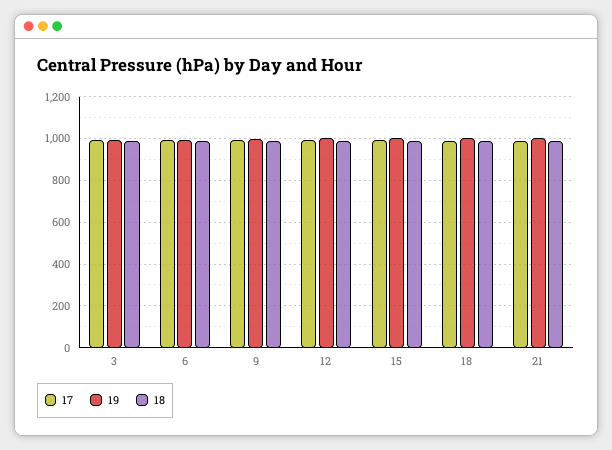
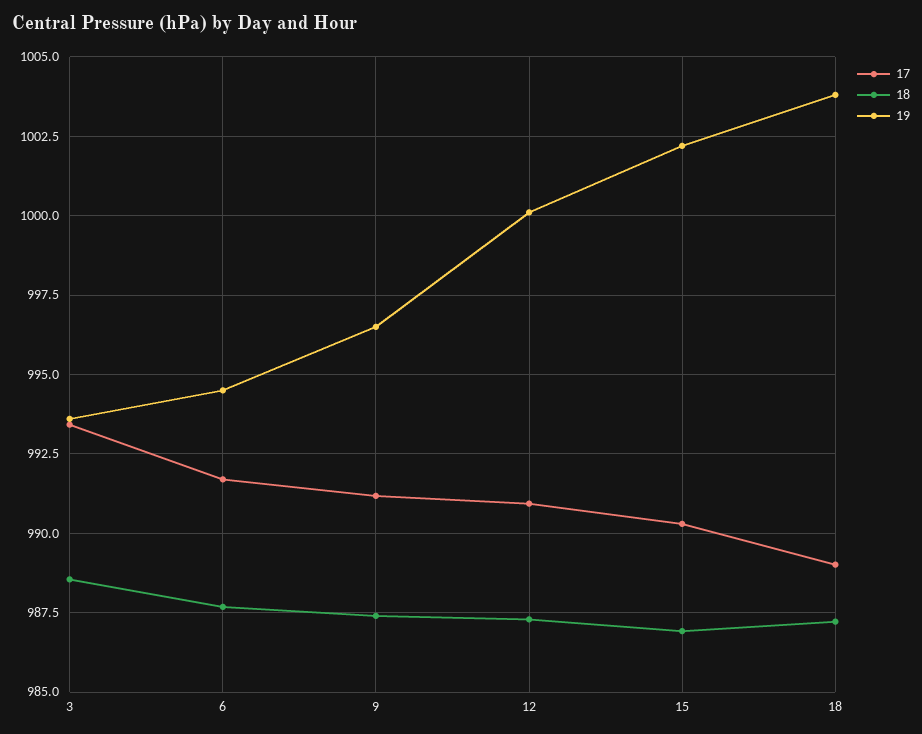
17, 21: 1000 -> none
19, 21: 1000 -> none
18, 21: 1000 -> none

